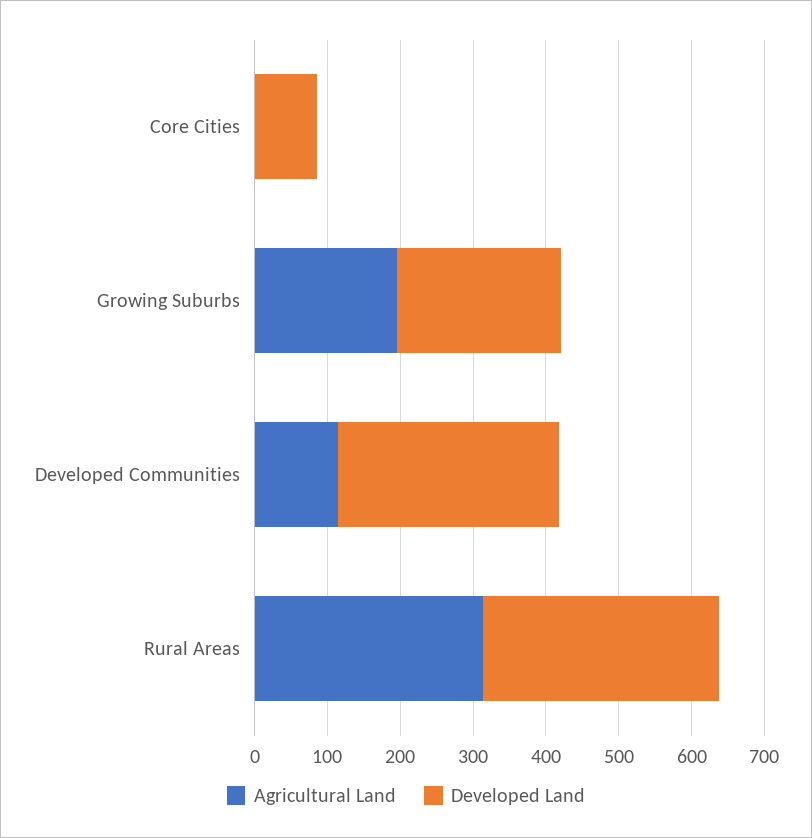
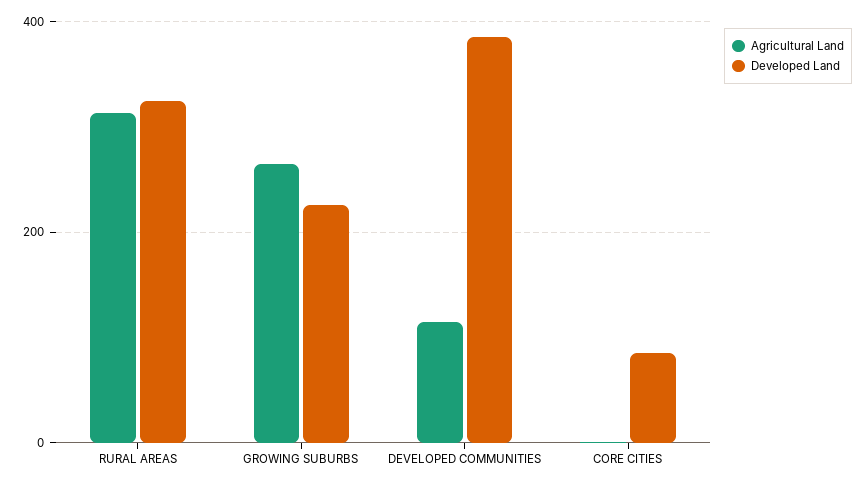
Agricultural Land, Growing Suburbs: 200 -> 260
Developed Land, Developed Communities: 300 -> 380

